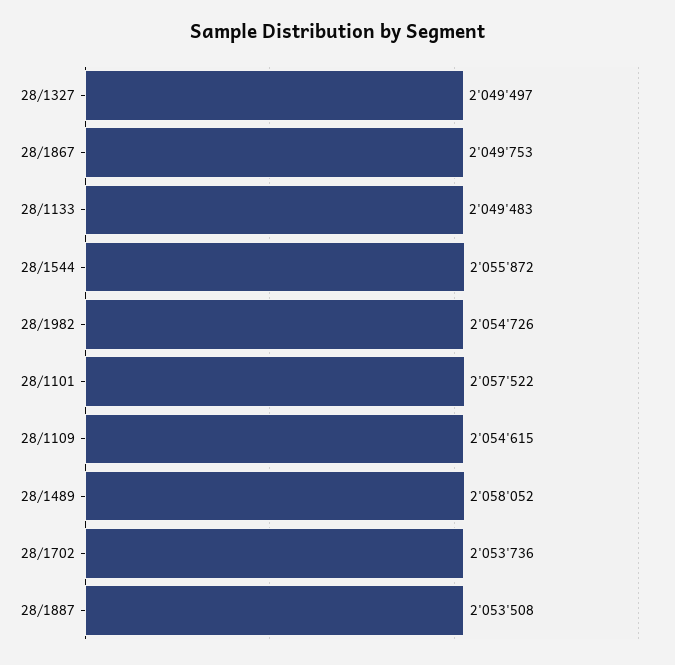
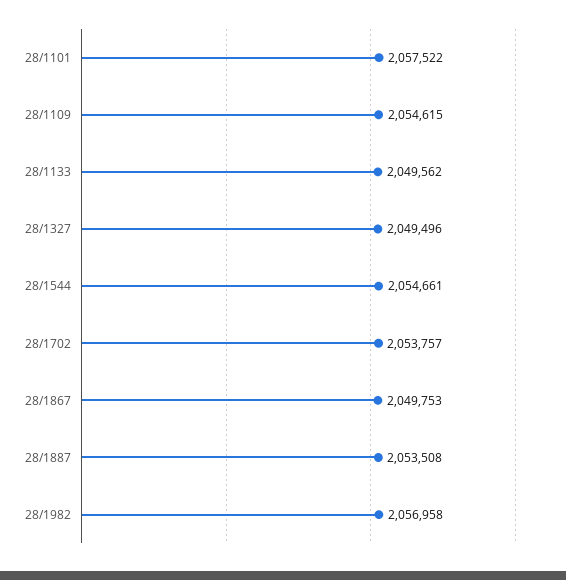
28/1327: 2049497 -> 2049496
28/1133: 2049483 -> 2049562
28/1544: 2055872 -> 2054661
28/1982: 2054726 -> 2056958
28/1489: 2058052 -> none
28/1702: 2053736 -> 2053757

